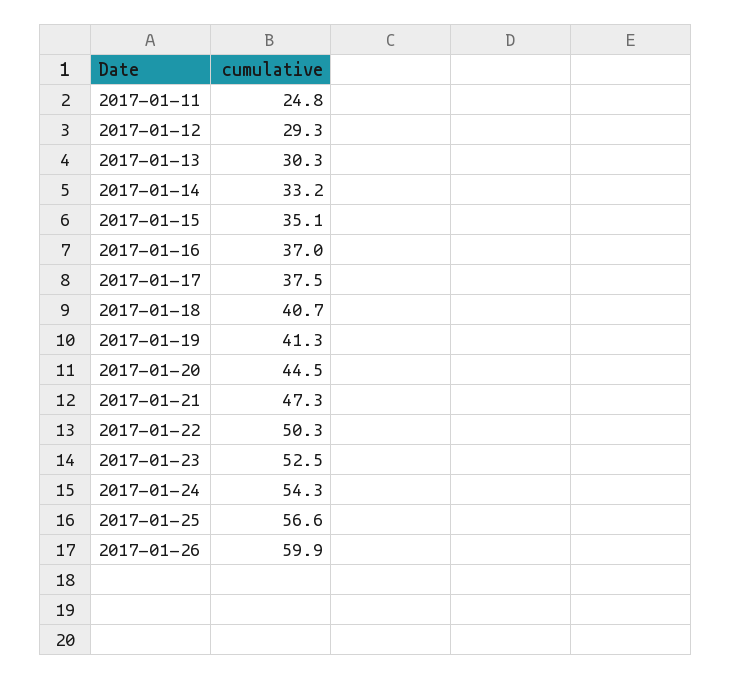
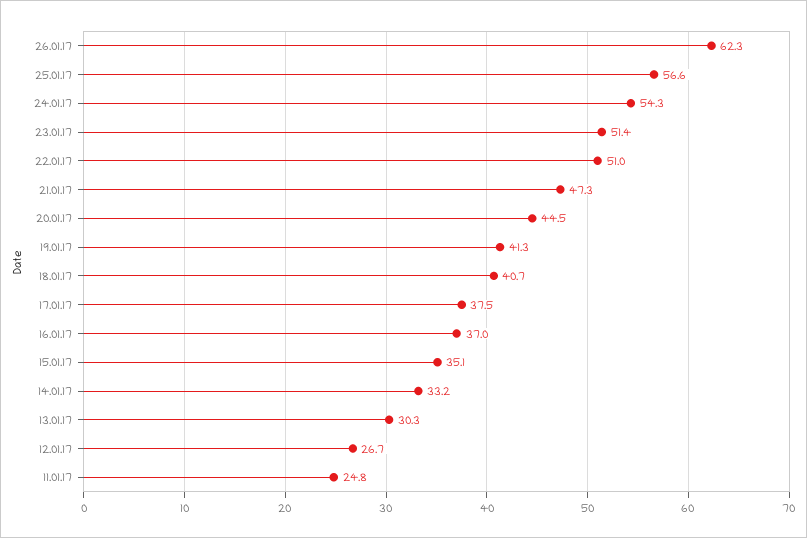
2017-01-12: 29.3 -> 26.7
2017-01-22: 50.3 -> 51
2017-01-23: 52.5 -> 51.4
2017-01-26: 59.9 -> 62.3

